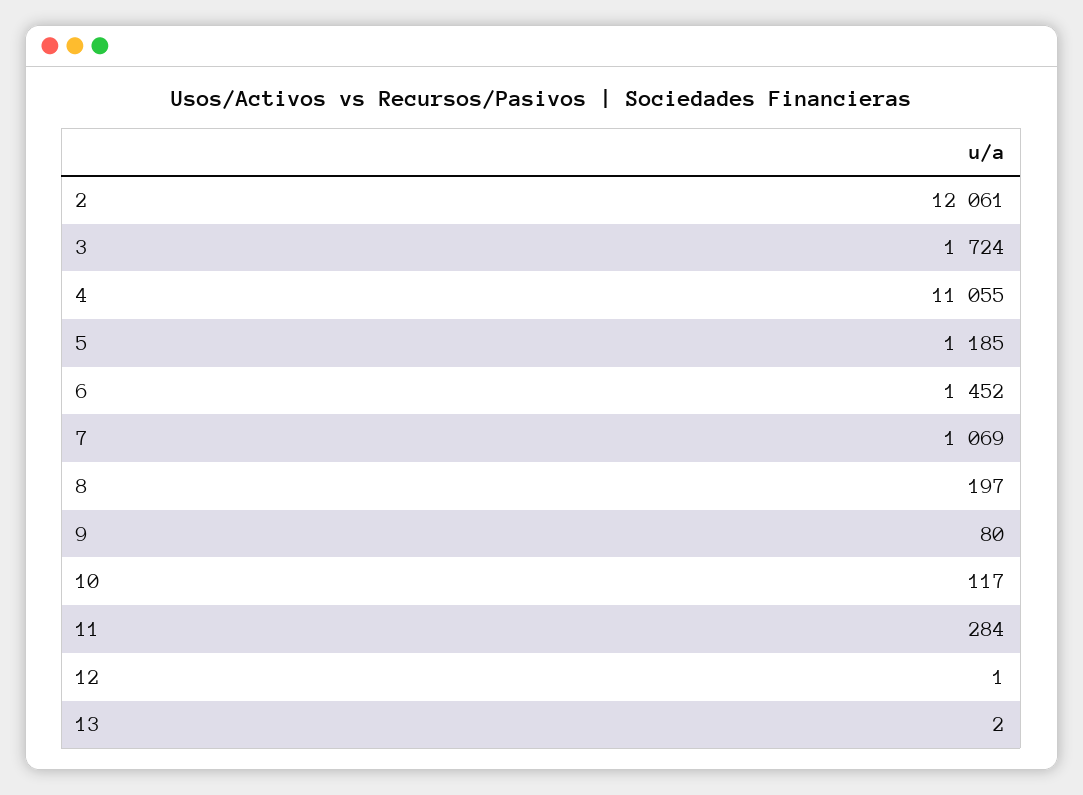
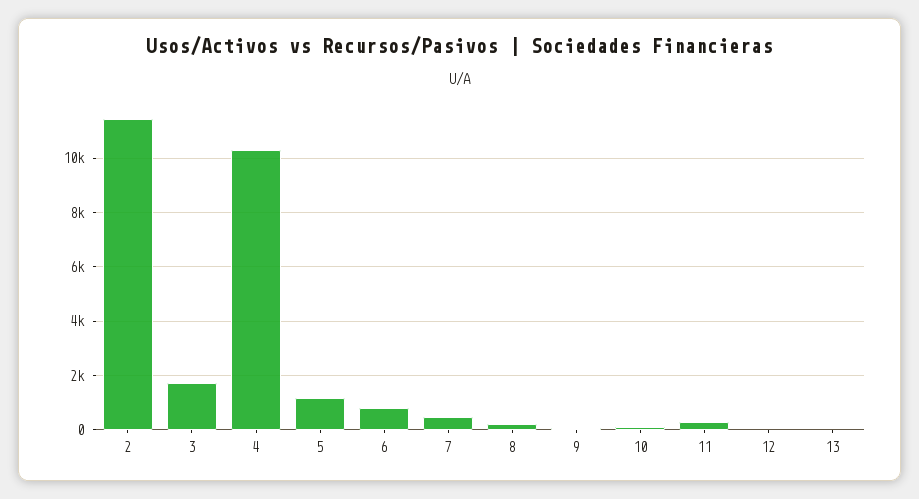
2: 12061 -> 11500
4: 11055 -> 10250
6: 1452 -> 750
7: 1069 -> 500

